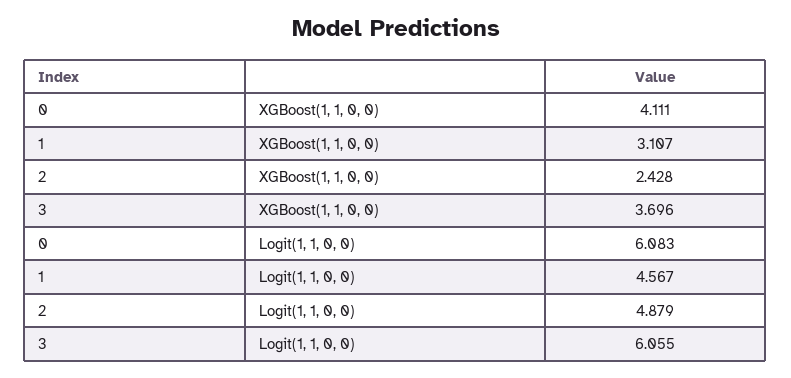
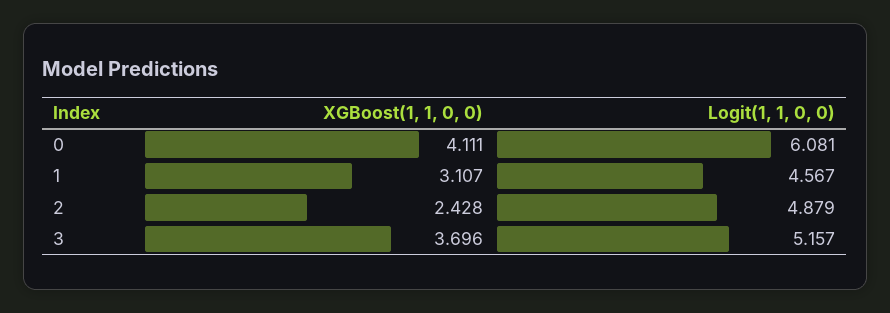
0, Logit(1, 1, 0, 0): 6.083 -> 6.081
3, Logit(1, 1, 0, 0): 6.055 -> 5.157

